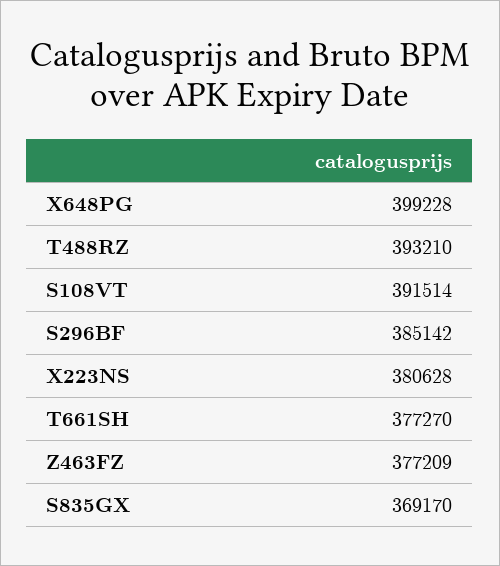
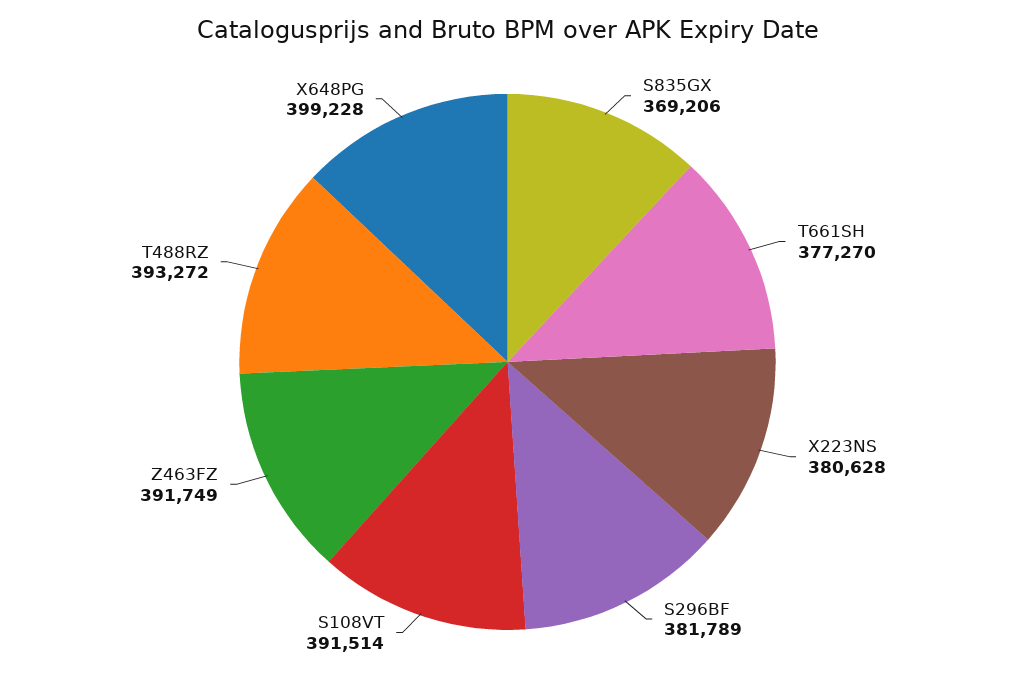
T488RZ: 393210 -> 393272
S296BF: 385142 -> 381789
Z463FZ: 377209 -> 391749
S835GX: 369170 -> 369206

